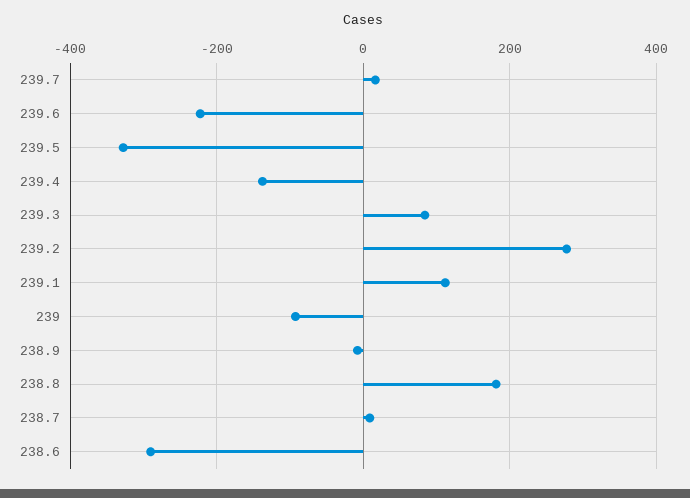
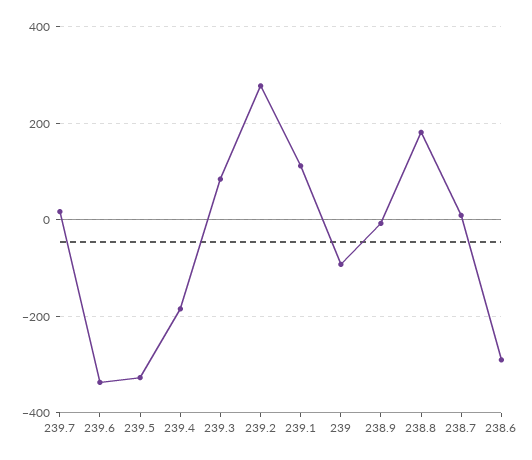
239.6: -220 -> -340
239.4: -140 -> -180

